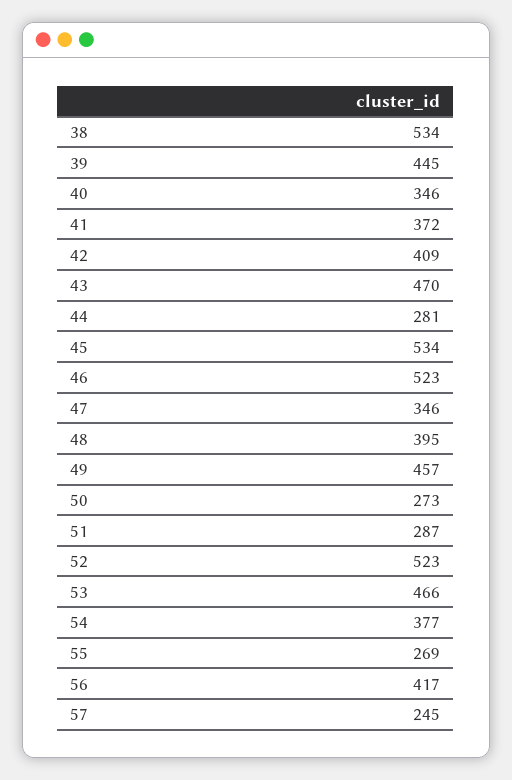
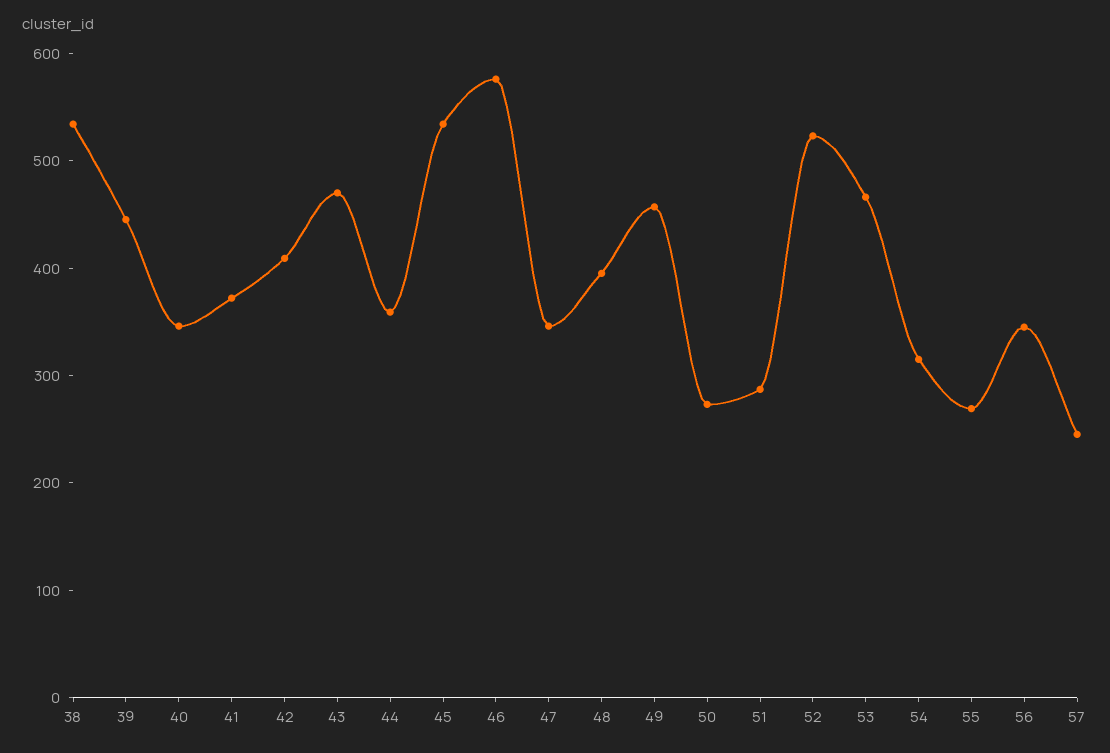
44: 281 -> 360
46: 523 -> 580
54: 377 -> 320
56: 417 -> 340

